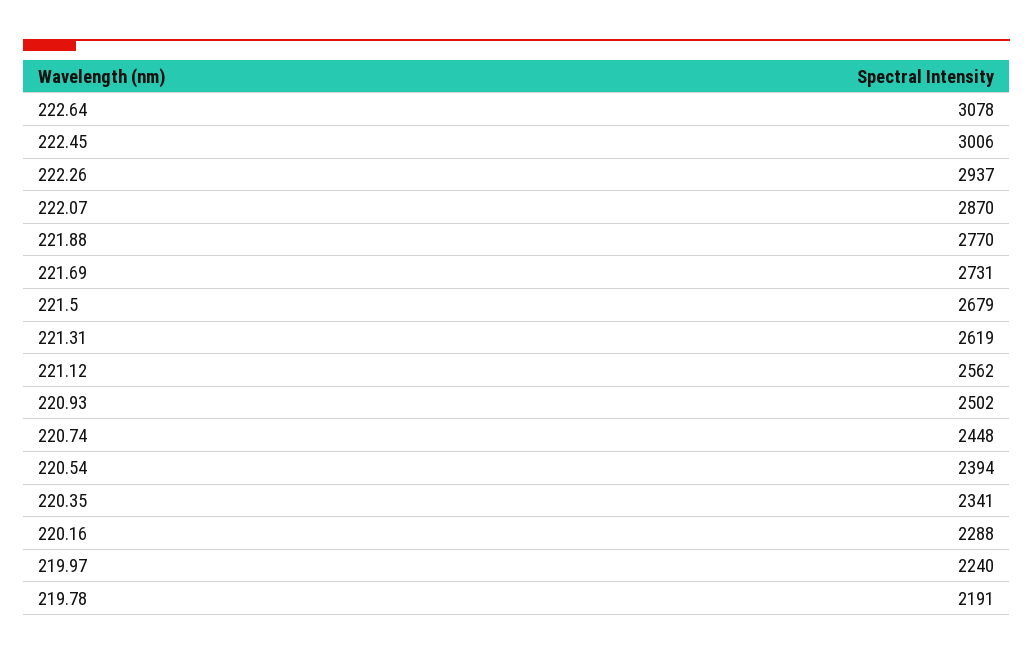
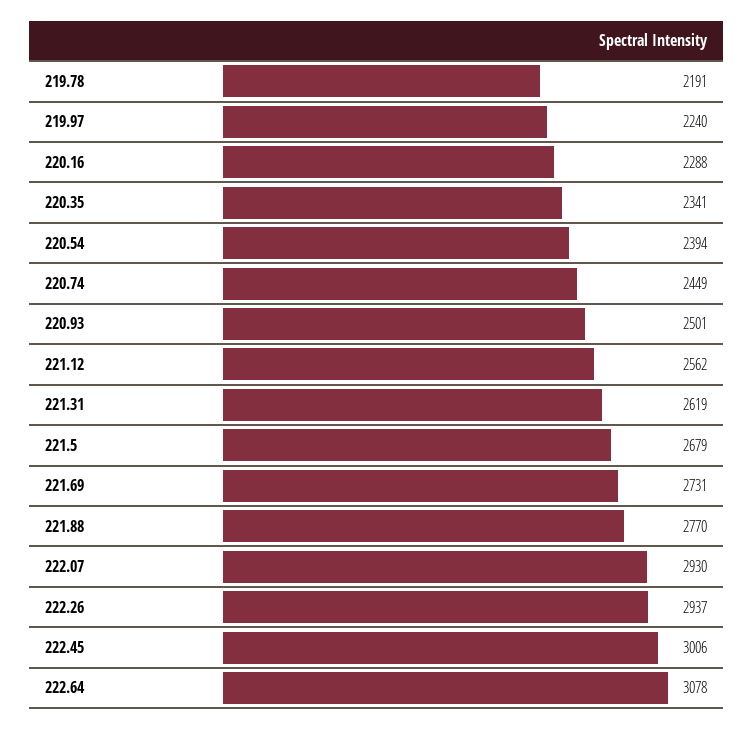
222.07: 2870 -> 2930
220.93: 2502 -> 2501
220.74: 2448 -> 2449

